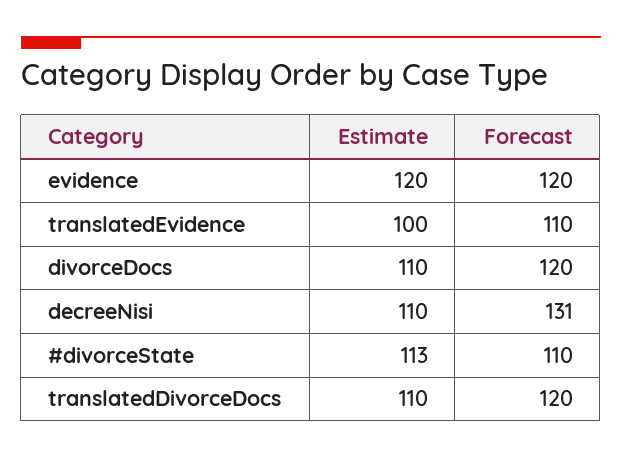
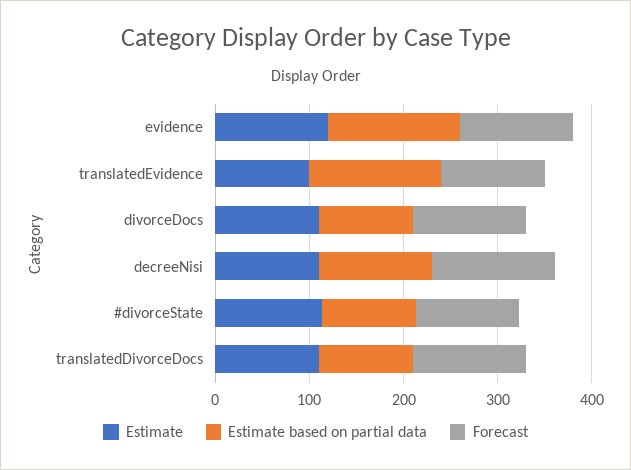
Estimate based on partial data, evidence: none -> 140
Estimate based on partial data, translatedEvidence: none -> 140
Estimate based on partial data, divorceDocs: none -> 100
Estimate based on partial data, decreeNisi: none -> 120
Estimate based on partial data, #divorceState: none -> 100
Estimate based on partial data, translatedDivorceDocs: none -> 100

